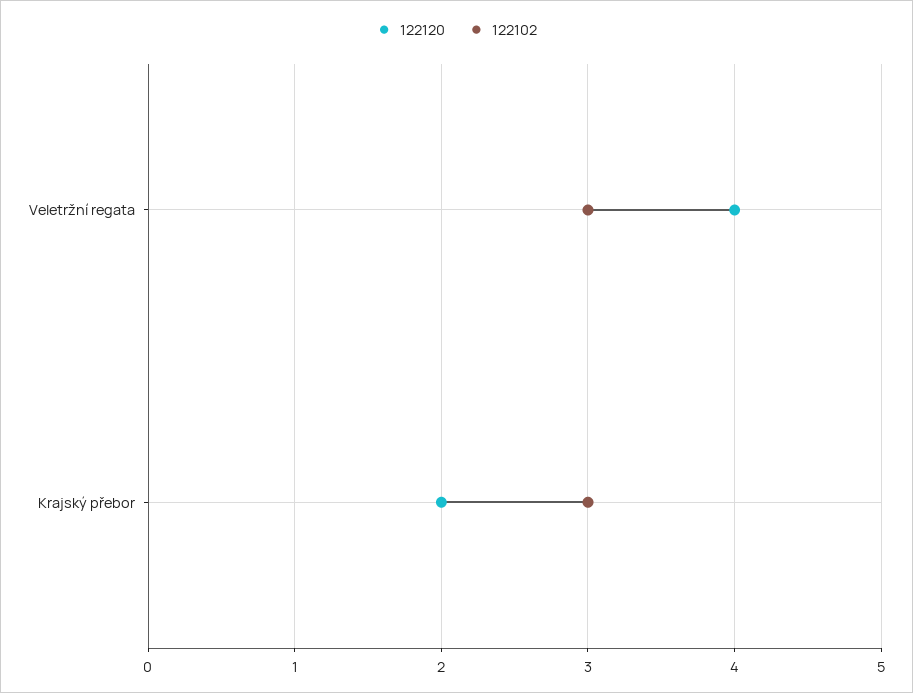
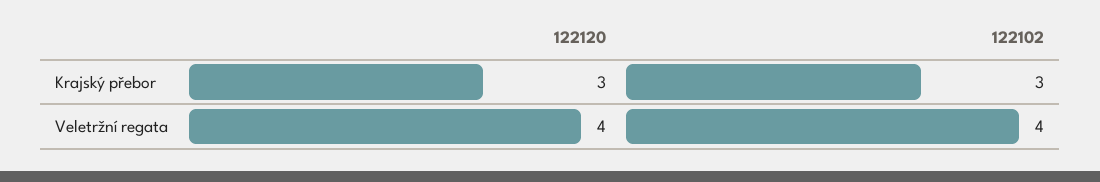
122102, Veletržní regata: 3 -> 4
122120, Krajský přebor: 2 -> 3

